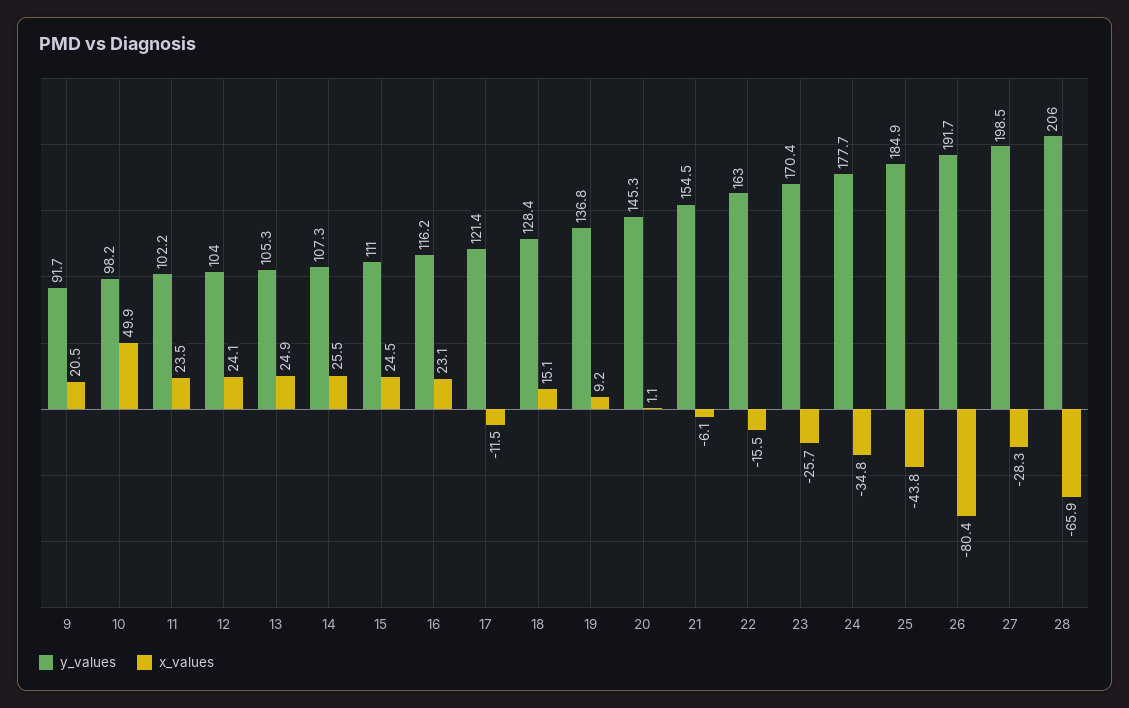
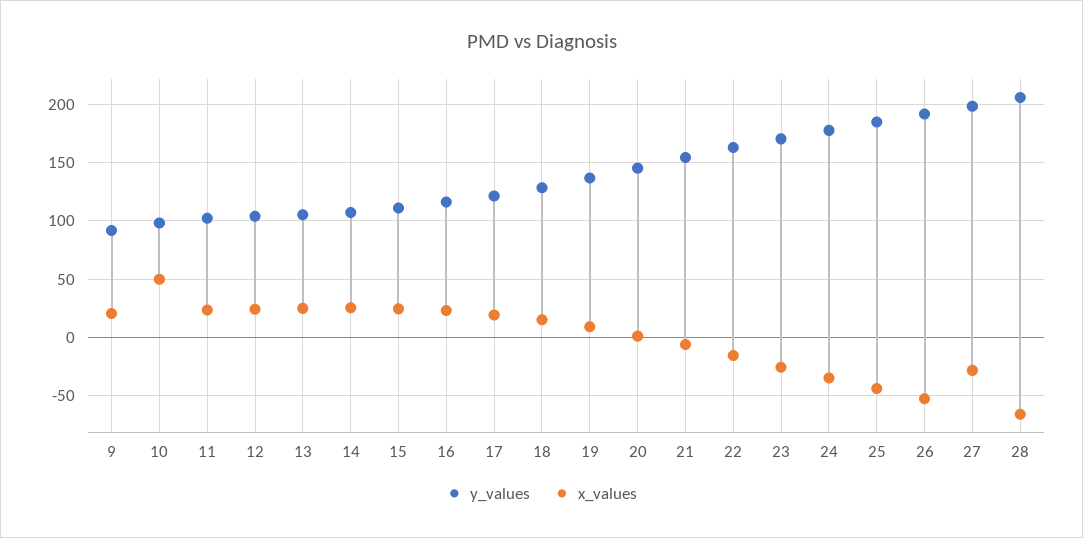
x_values, 17: -11.5 -> 20
x_values, 26: -80.4 -> -50

